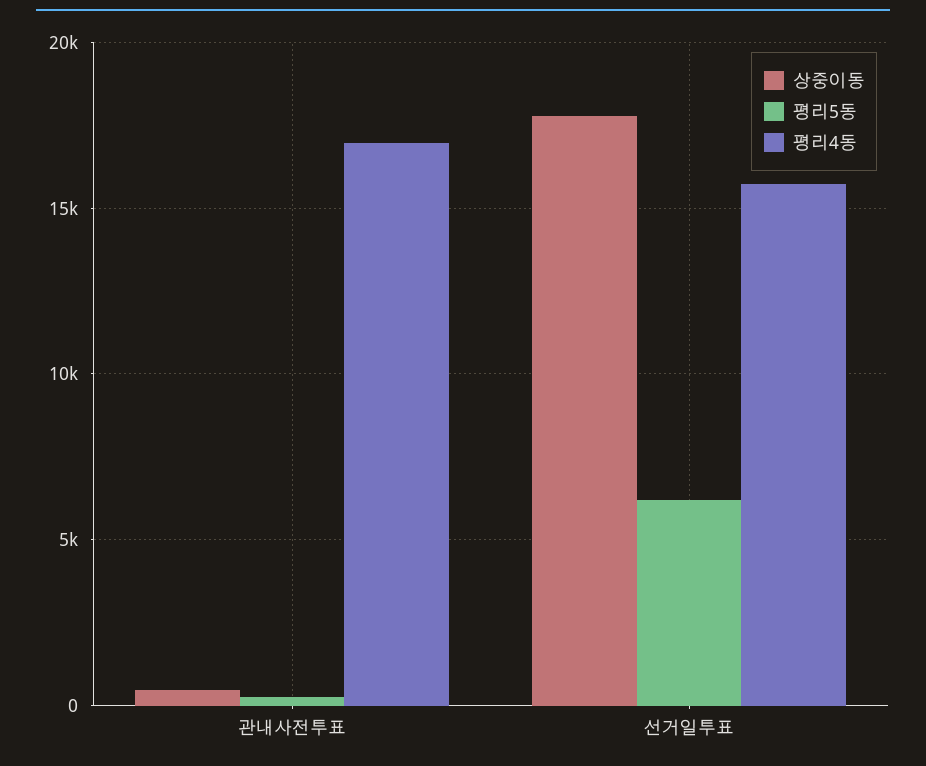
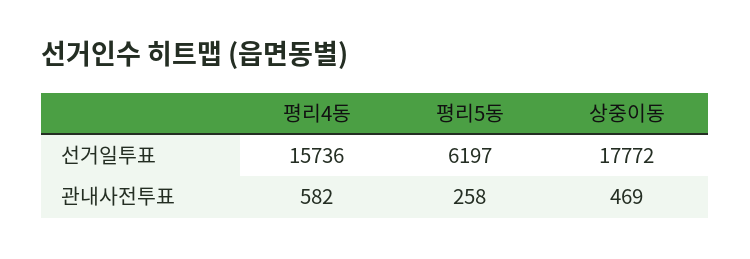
평리4동, 관내사전투표: 17000 -> 582

